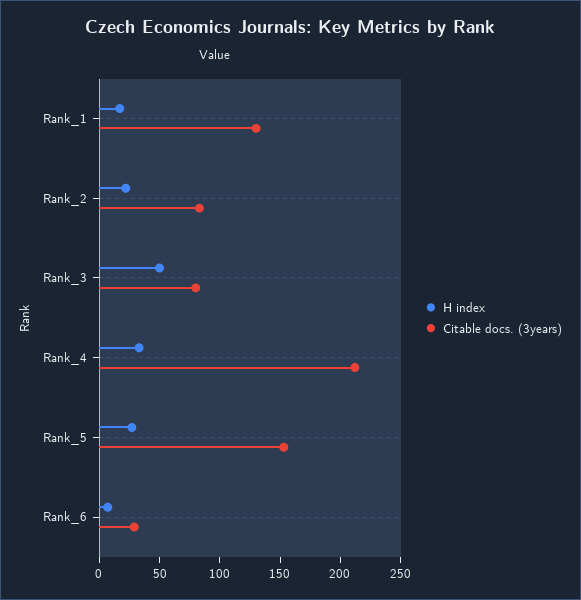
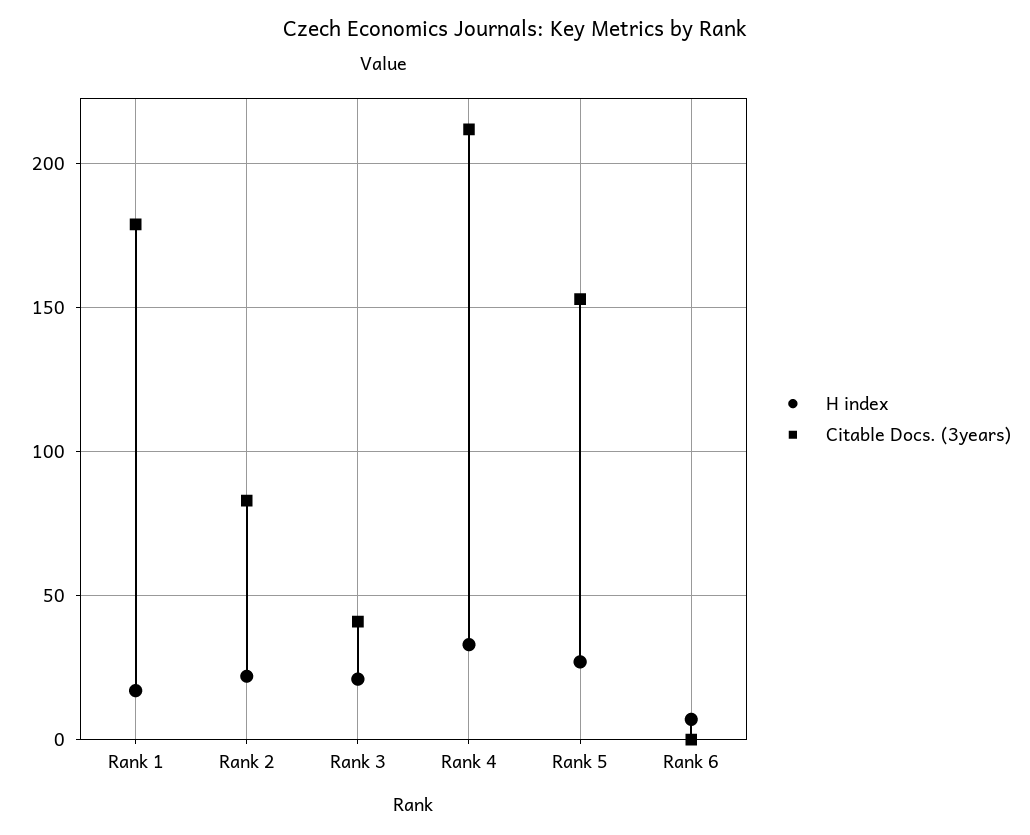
Citable docs. (3years), Rank_1: 130 -> 180
H index, Rank_3: 50 -> 20
Citable docs. (3years), Rank_3: 80 -> 40
Citable docs. (3years), Rank_6: 30 -> 0

